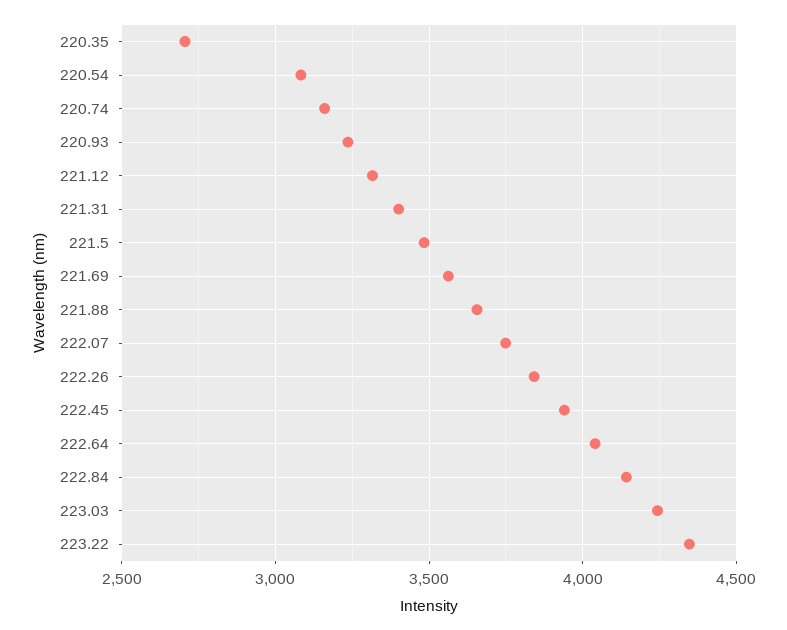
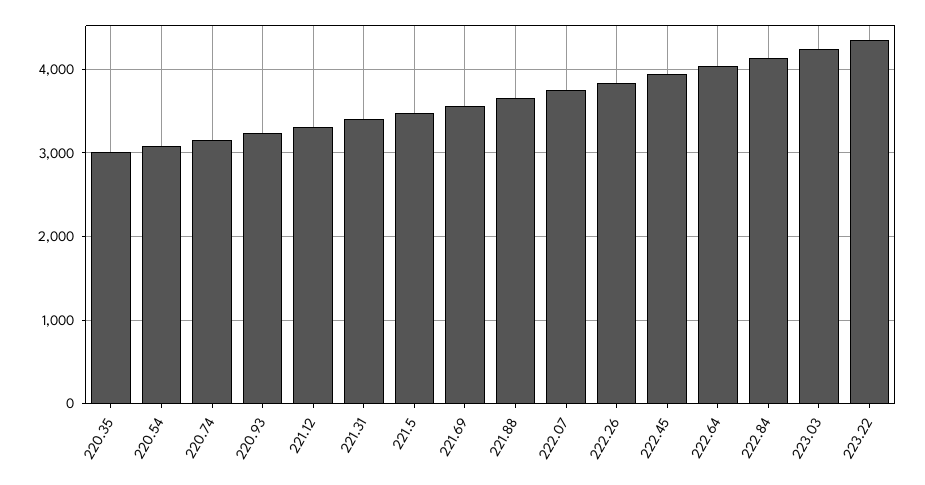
220.35: 2700 -> 3000

